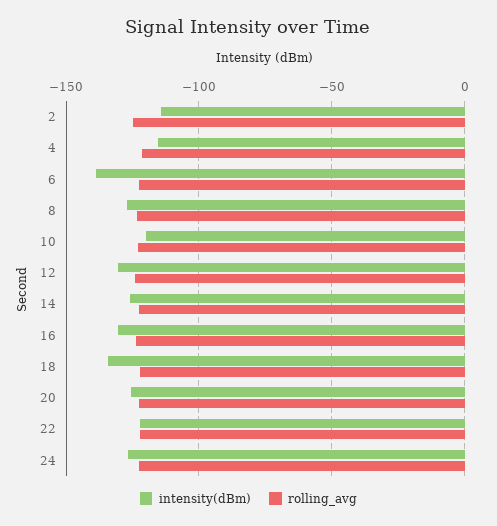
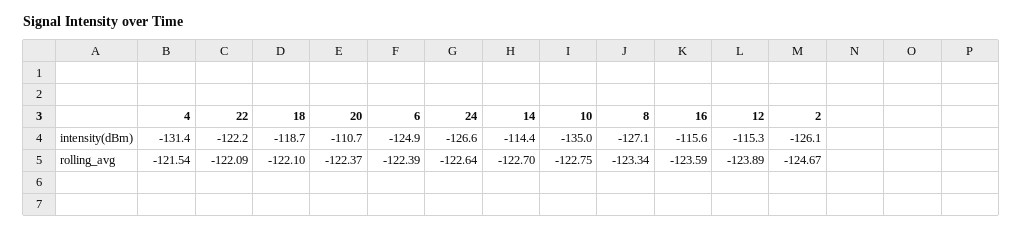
intensity(dBm), 2: -115 -> -126.1
intensity(dBm), 4: -115 -> -131.4
intensity(dBm), 6: -140 -> -124.9
intensity(dBm), 10: -120 -> -135
intensity(dBm), 12: -130 -> -115.3
intensity(dBm), 14: -125 -> -114.4
intensity(dBm), 16: -130 -> -115.6
intensity(dBm), 18: -135 -> -118.7
intensity(dBm), 20: -125 -> -110.7

